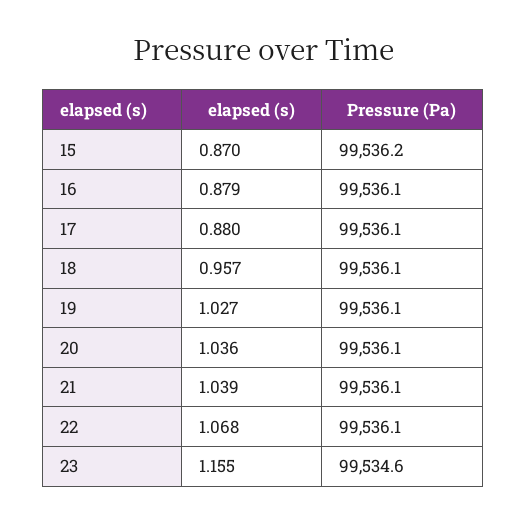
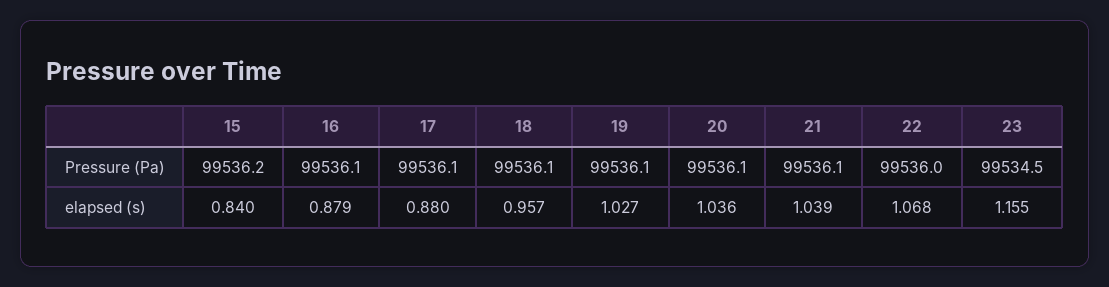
elapsed (s), 15: 0.87 -> 0.84
Pressure (Pa), 22: 99536.1 -> 99536
Pressure (Pa), 23: 99534.6 -> 99534.5

